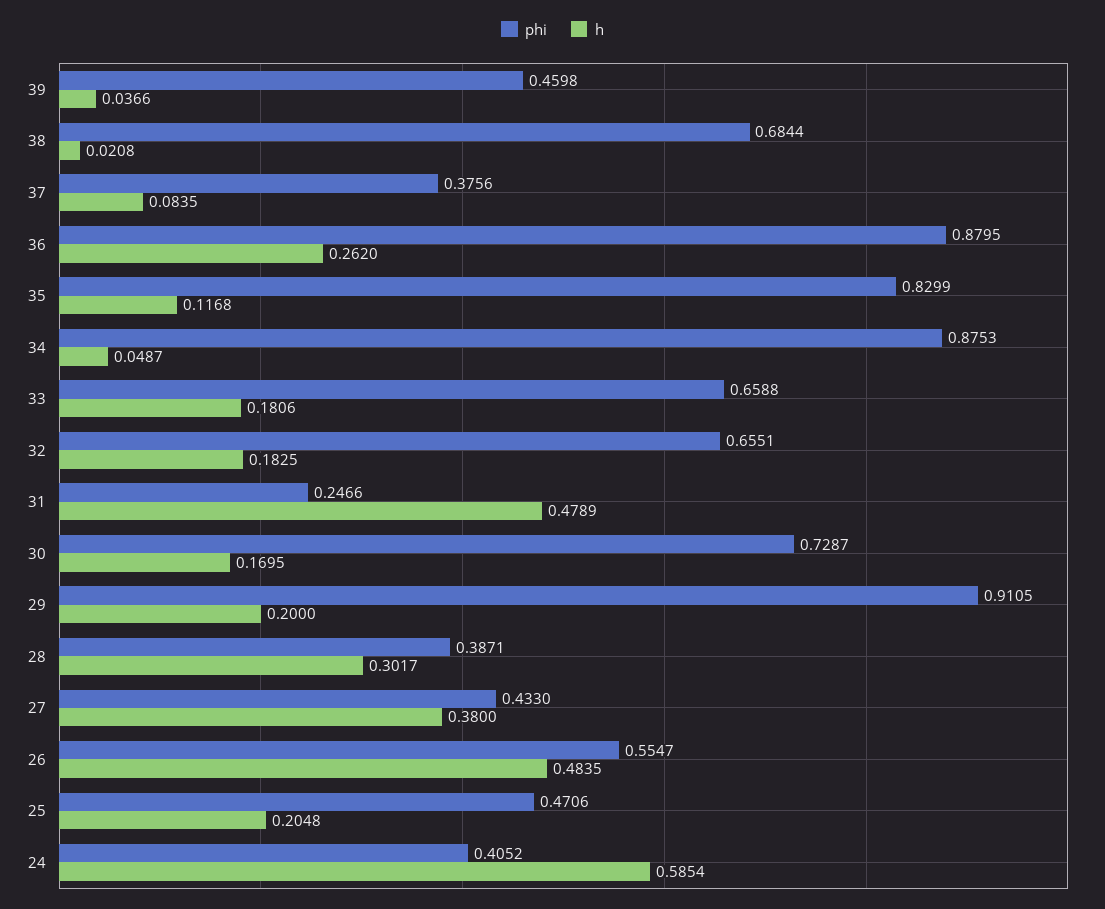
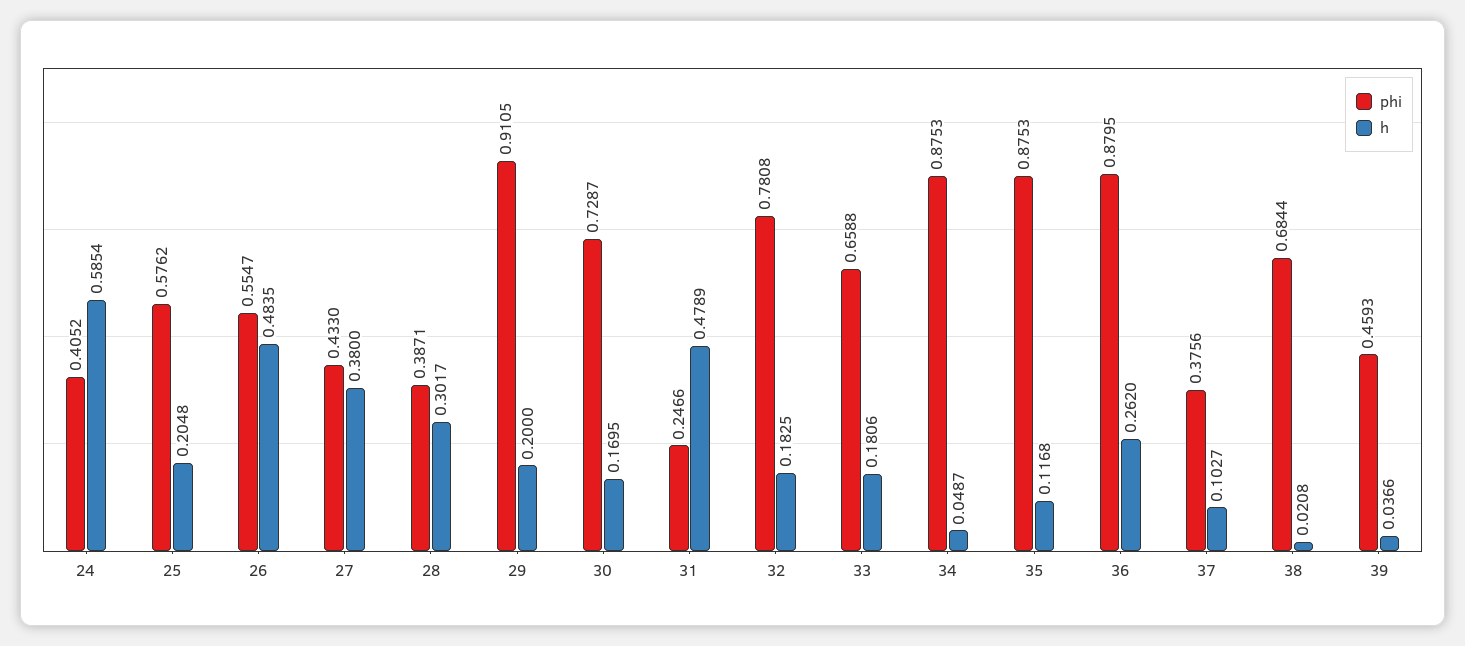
phi, 39: 0.4598 -> 0.4593
h, 37: 0.0835 -> 0.1027
phi, 35: 0.8299 -> 0.8753
phi, 32: 0.6551 -> 0.7808
phi, 25: 0.4706 -> 0.5762

